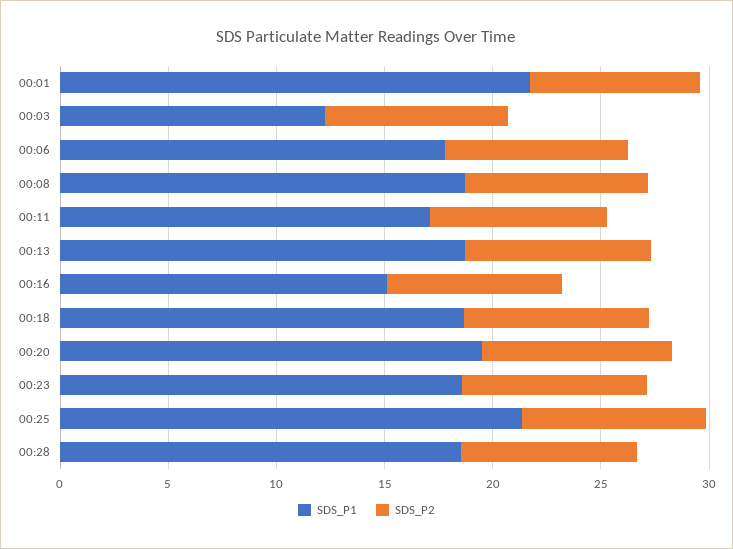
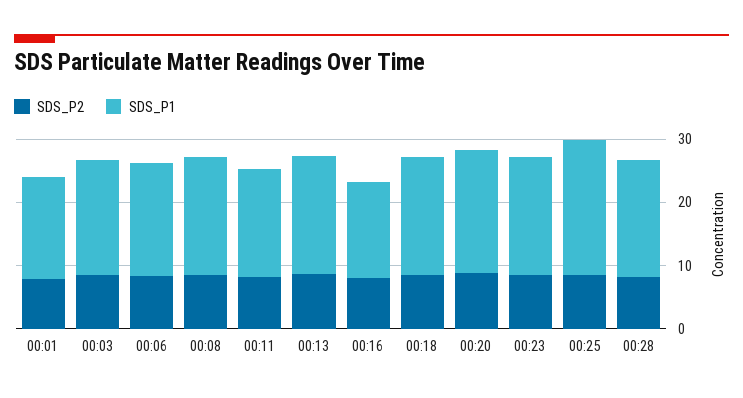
SDS_P1, 00:01: 22 -> 16
SDS_P1, 00:03: 12 -> 18

